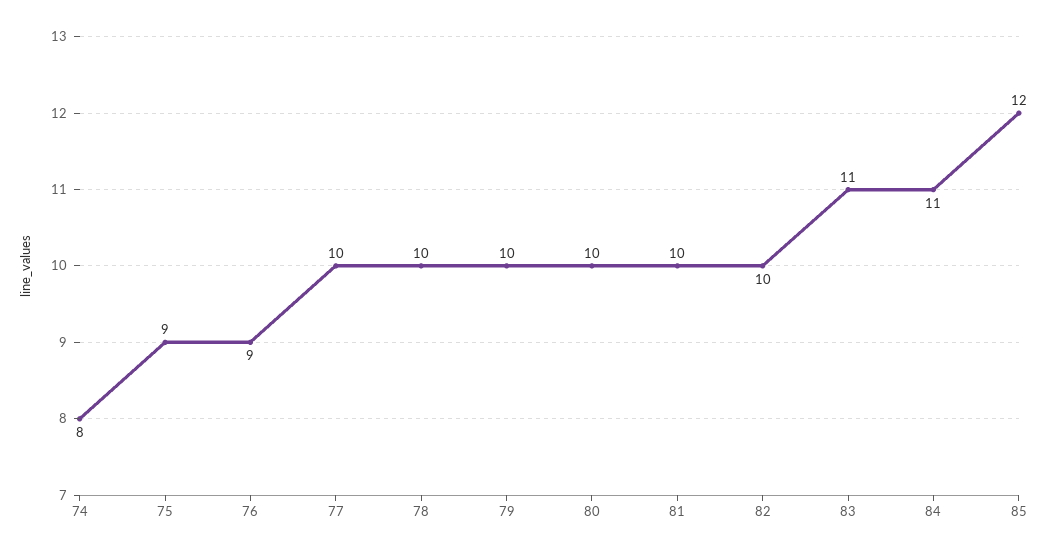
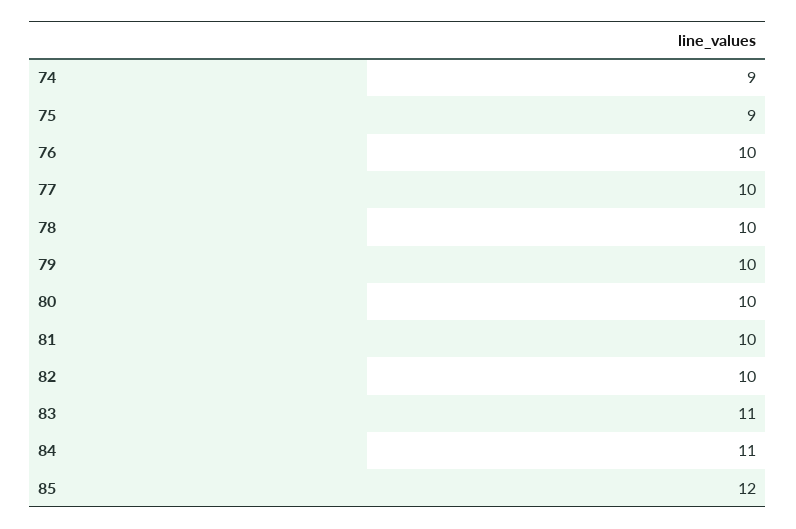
74: 8 -> 9
76: 9 -> 10

